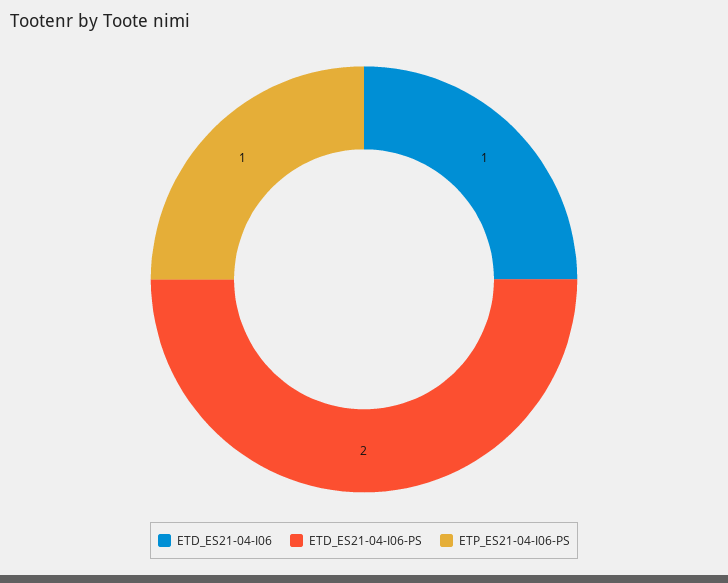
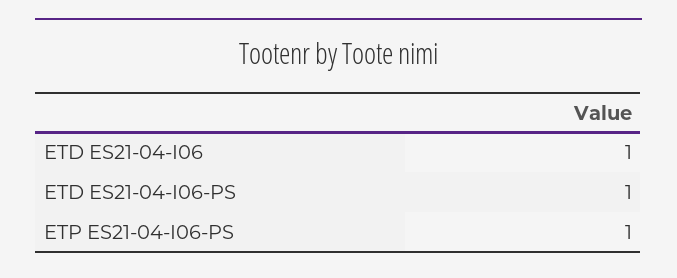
ETD_ES21-04-I06-PS: 2 -> 1

